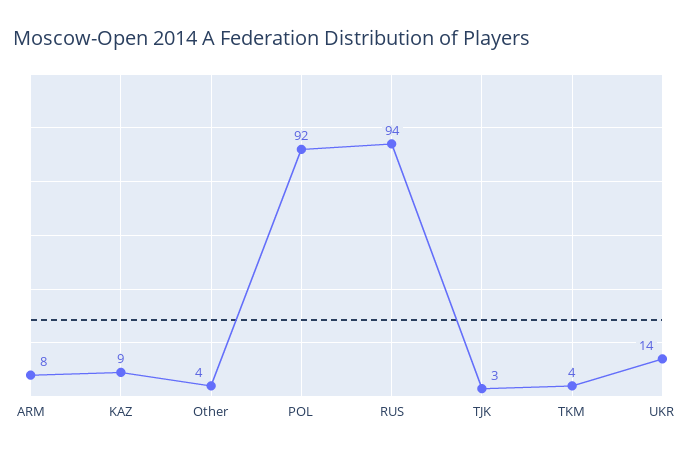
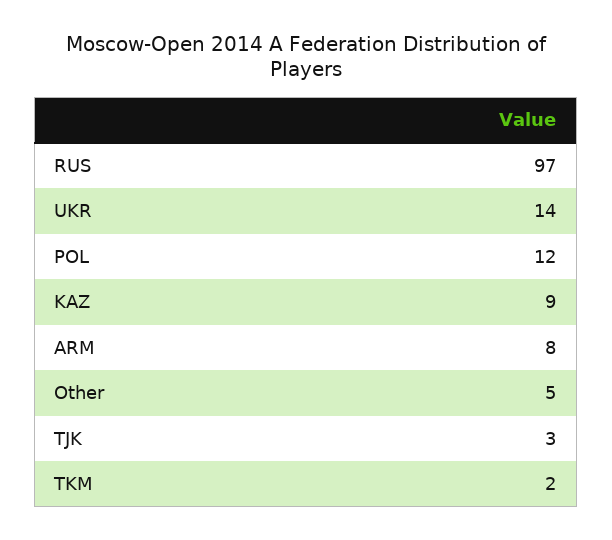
Other: 4 -> 5
POL: 92 -> 12
RUS: 94 -> 97
TKM: 4 -> 2

